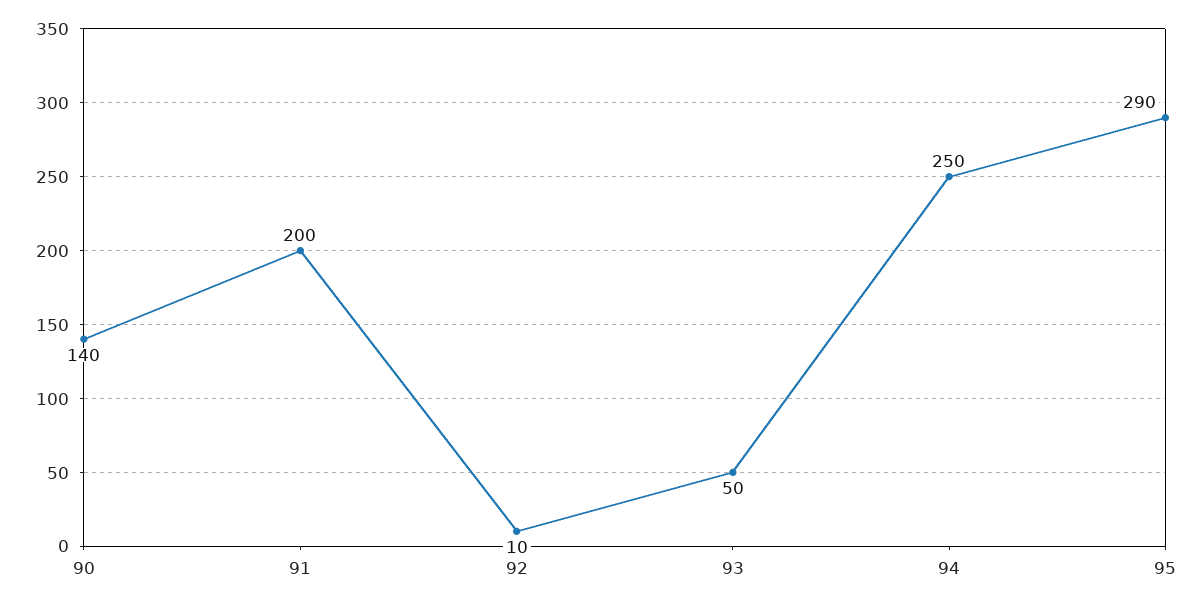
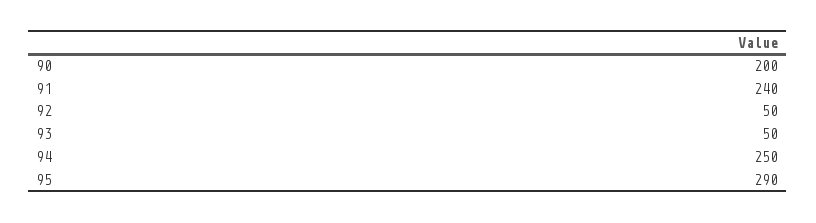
90: 140 -> 200
91: 200 -> 240
92: 10 -> 50

